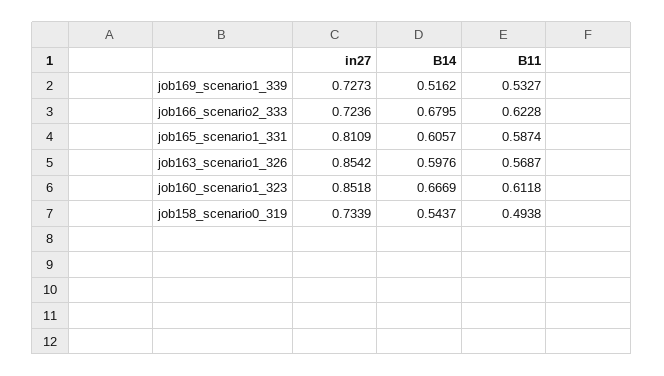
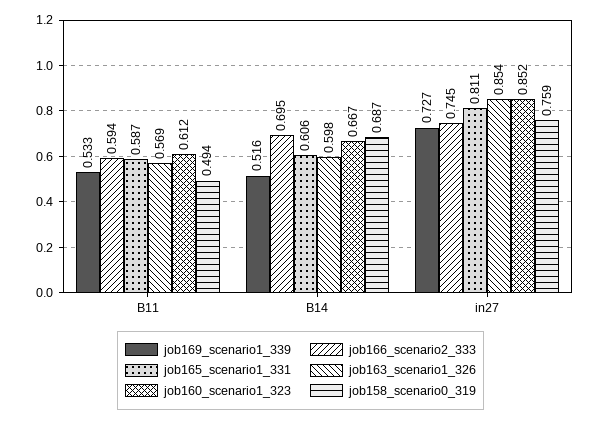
job166_scenario2_333, in27: 0.7236 -> 0.745
job166_scenario2_333, B14: 0.6795 -> 0.695
job166_scenario2_333, B11: 0.6228 -> 0.594
job158_scenario0_319, in27: 0.7339 -> 0.759
job158_scenario0_319, B14: 0.5437 -> 0.687

